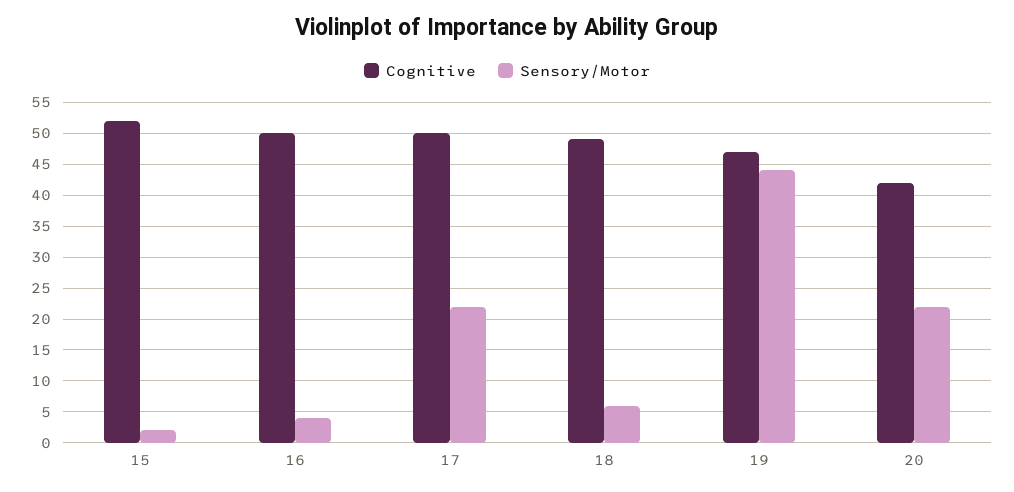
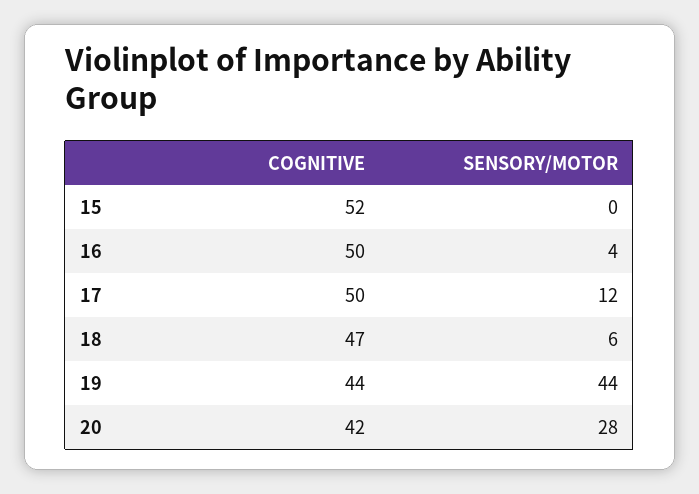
Sensory/Motor, 15: 2 -> 0
Sensory/Motor, 17: 22 -> 12
Cognitive, 18: 49 -> 47
Cognitive, 19: 47 -> 44
Sensory/Motor, 20: 22 -> 28

